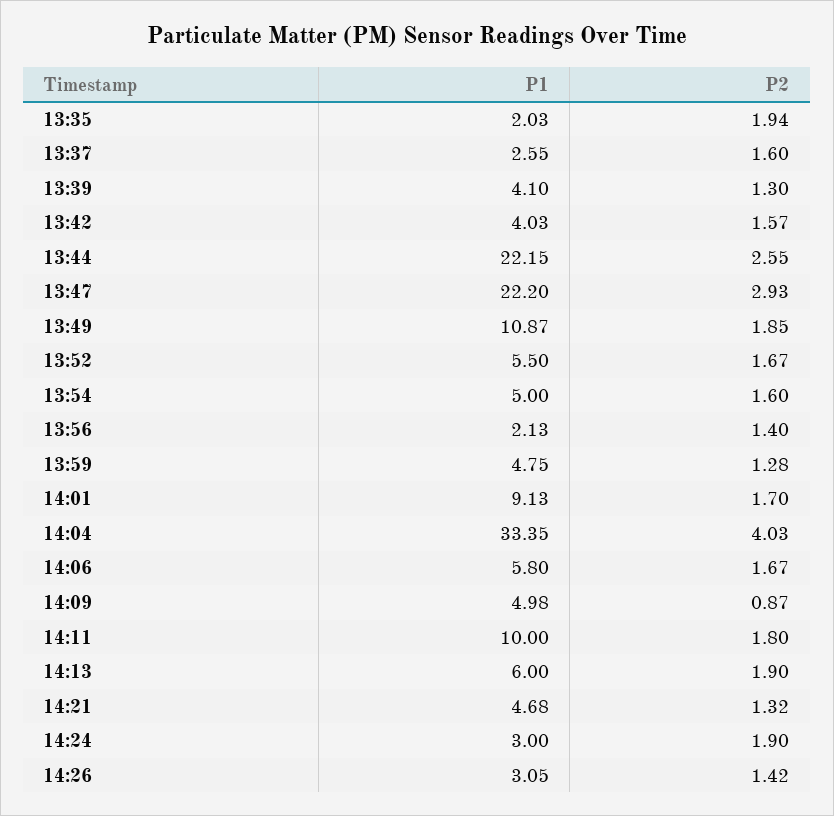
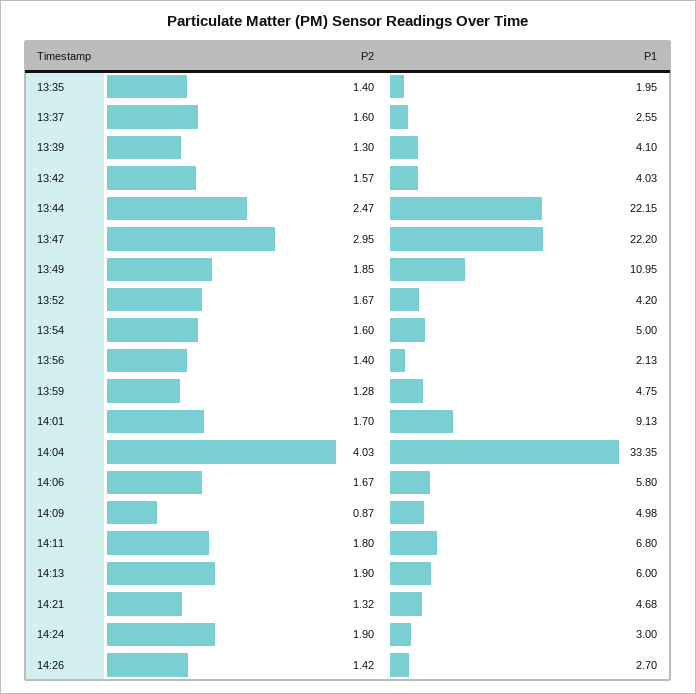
P1, 13:35: 2.03 -> 1.95
P2, 13:35: 1.94 -> 1.4
P2, 13:44: 2.55 -> 2.47
P2, 13:47: 2.93 -> 2.95
P1, 13:49: 10.87 -> 10.95
P1, 13:52: 5.5 -> 4.2
P1, 14:11: 10 -> 6.8
P1, 14:26: 3.05 -> 2.7

